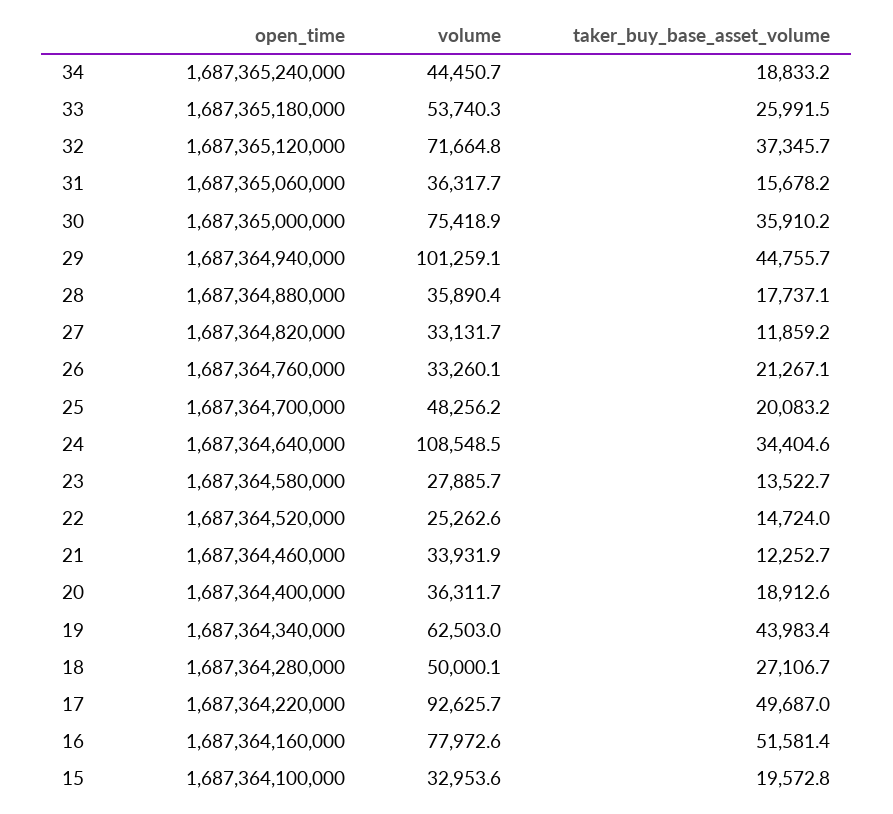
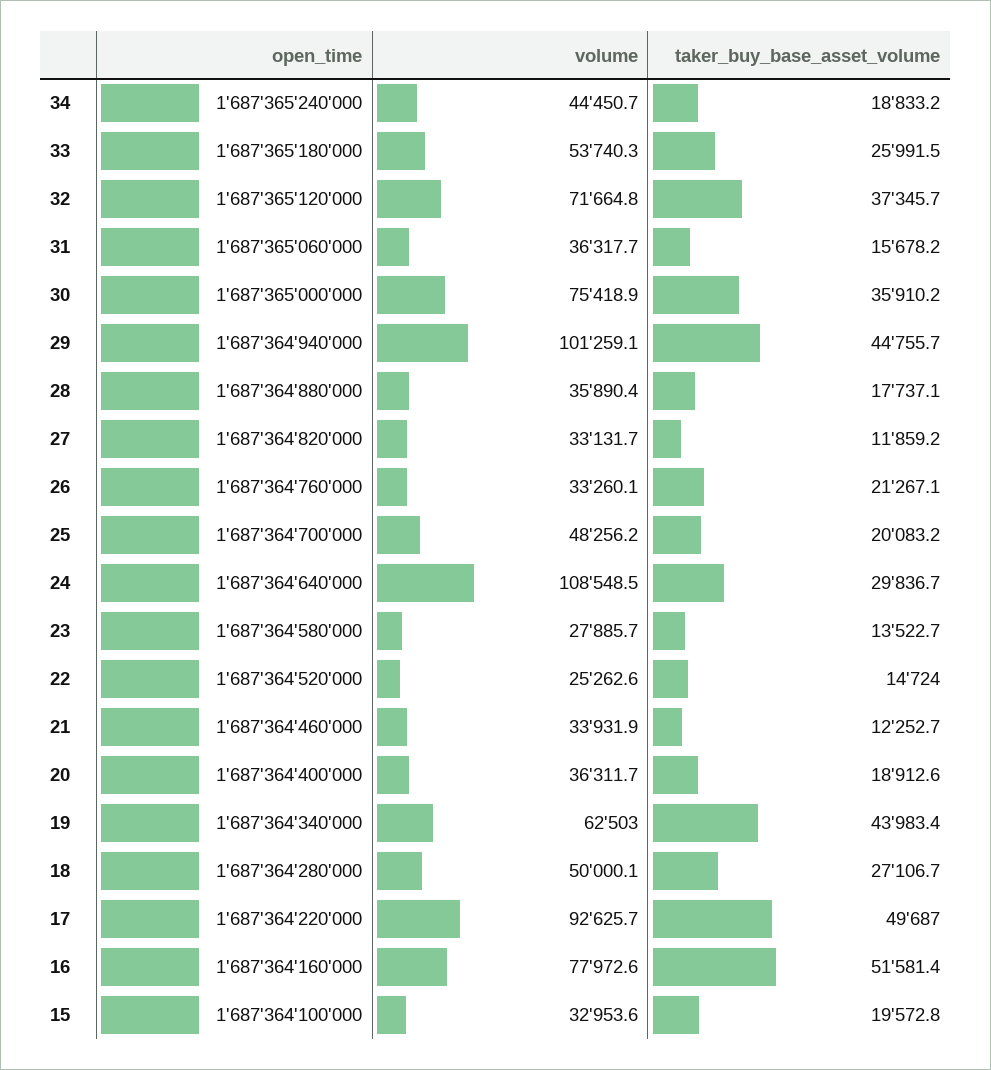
taker_buy_base_asset_volume, 24: 34404.6 -> 29836.7

